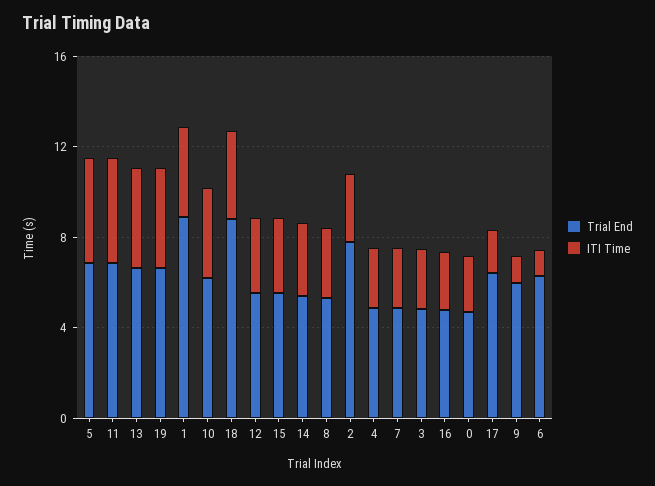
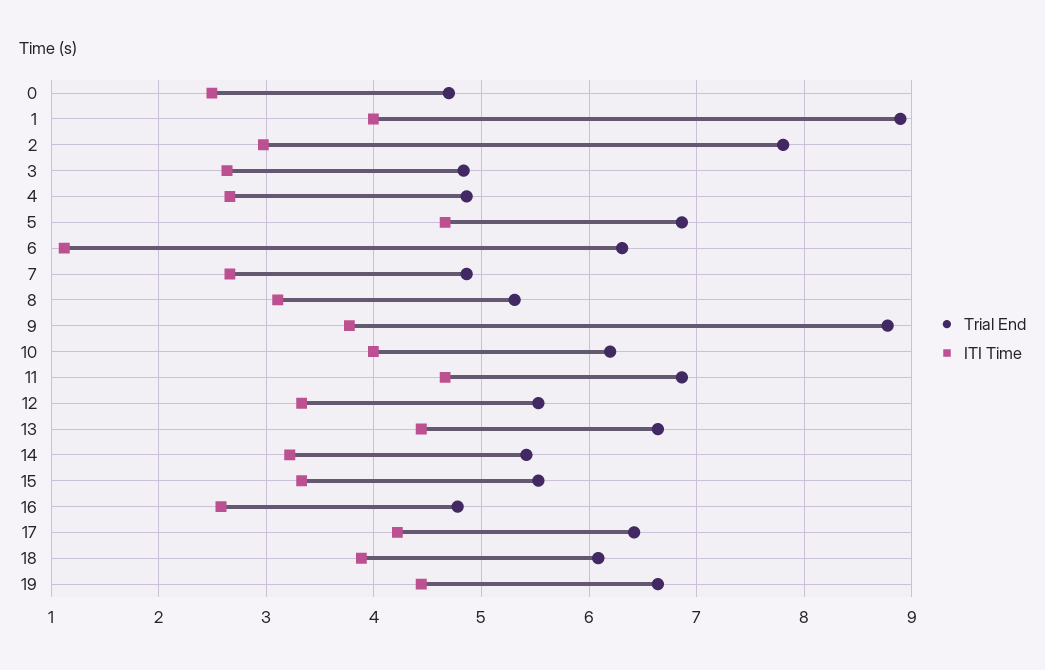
Trial End, 18: 9 -> 6.1
ITI Time, 17: 2 -> 4.2
Trial End, 9: 6 -> 8.8
ITI Time, 9: 1 -> 3.8

